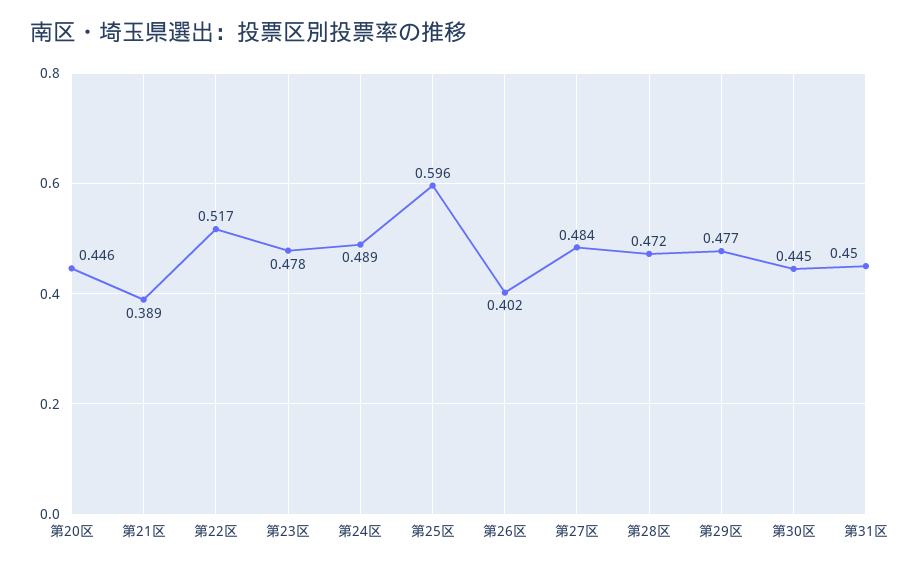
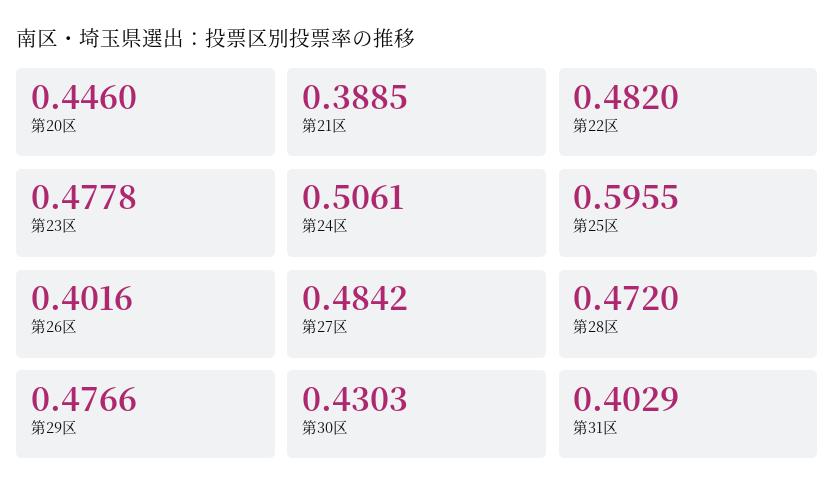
第22区: 0.517 -> 0.482
第24区: 0.489 -> 0.5061
第30区: 0.445 -> 0.4303
第31区: 0.45 -> 0.4029

